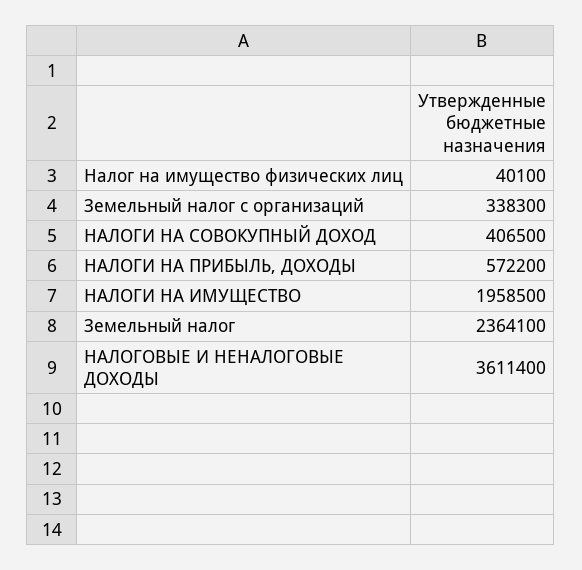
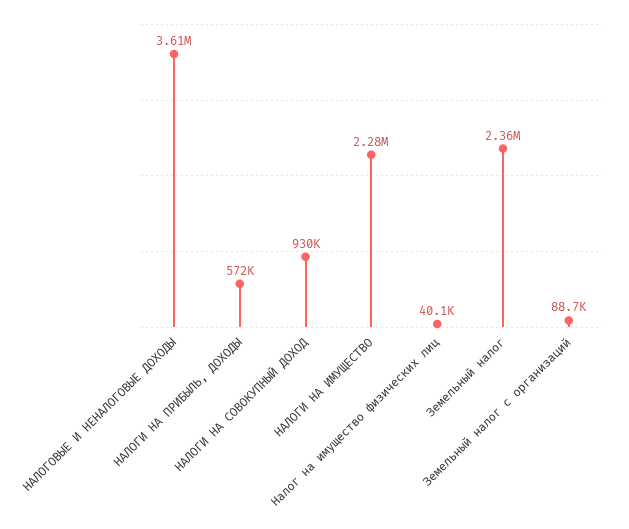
Земельный налог с организаций: 338300 -> 88700
НАЛОГИ НА СОВОКУПНЫЙ ДОХОД: 406500 -> 930000
НАЛОГИ НА ИМУЩЕСТВО: 1958500 -> 2280000

